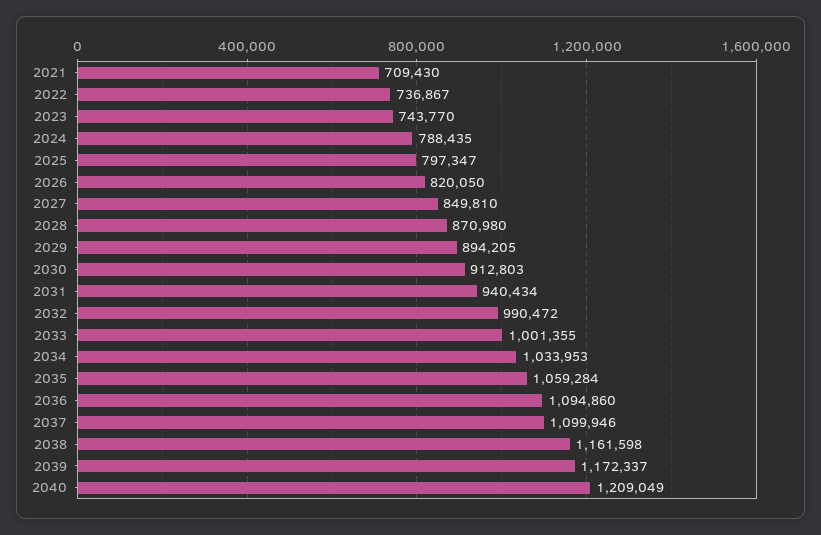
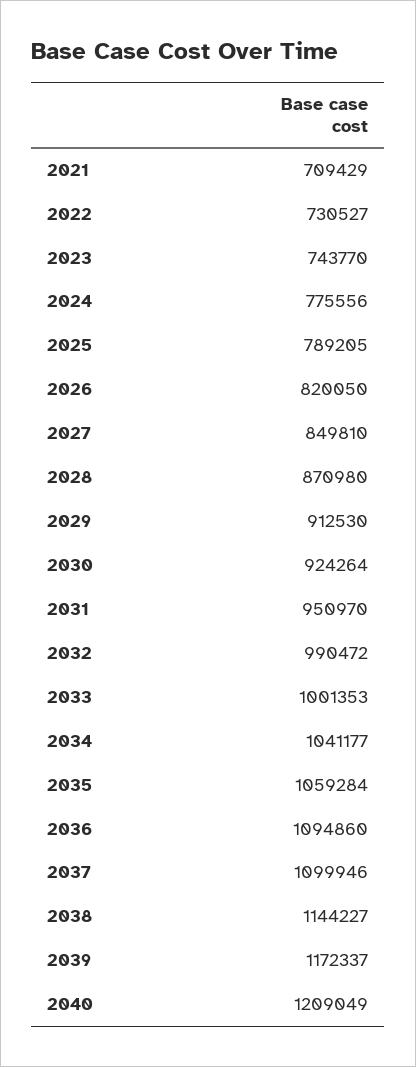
2021: 709430 -> 709429
2022: 736867 -> 730527
2024: 788435 -> 775556
2025: 797347 -> 789205
2029: 894205 -> 912530
2030: 912803 -> 924264
2031: 940434 -> 950970
2033: 1001355 -> 1001353
2034: 1033953 -> 1041177
2038: 1161598 -> 1144227

